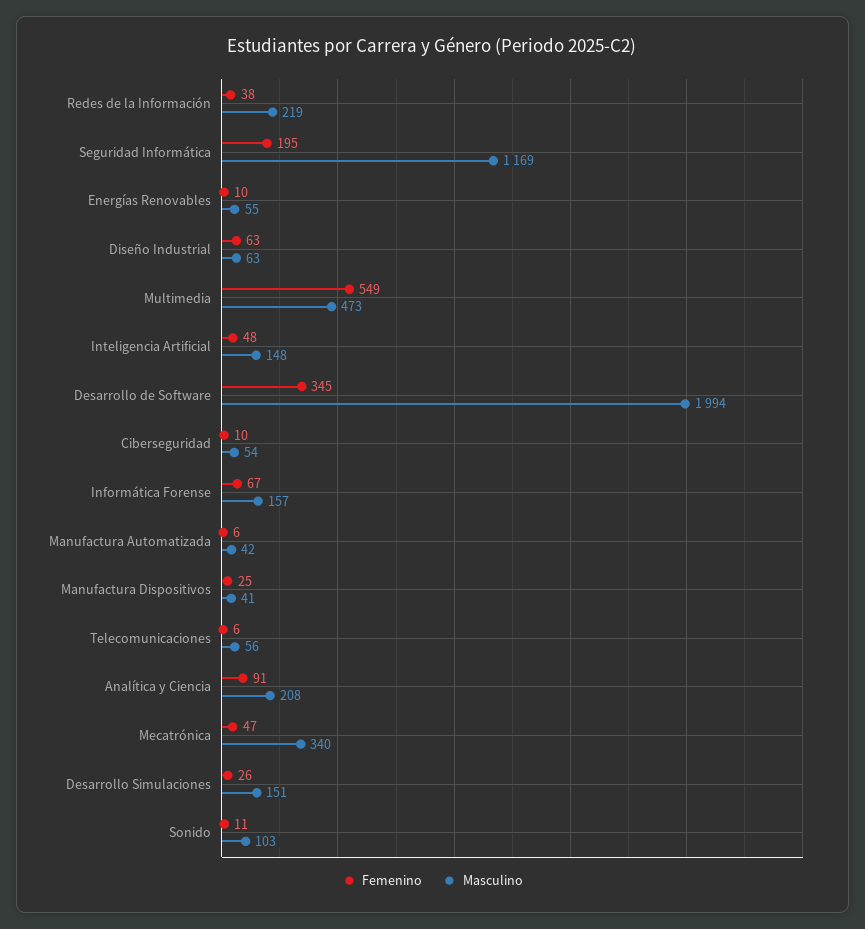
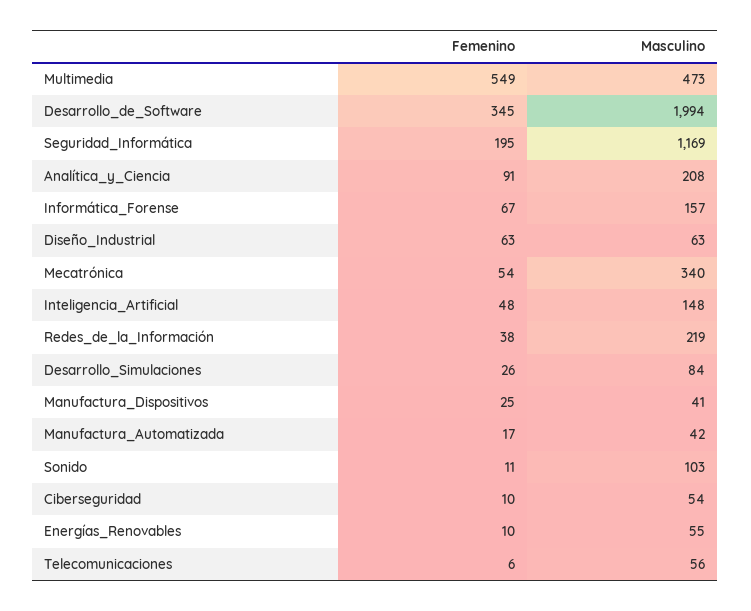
Femenino, Manufactura Automatizada: 6 -> 17
Femenino, Mecatrónica: 47 -> 54
Masculino, Desarrollo Simulaciones: 151 -> 84

